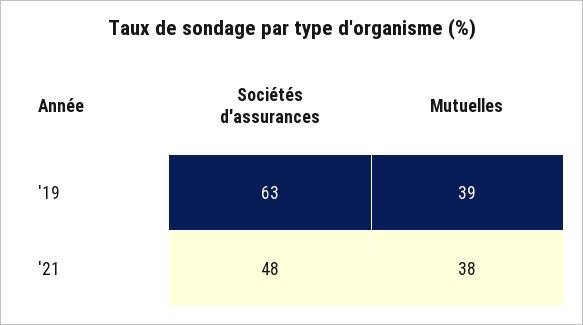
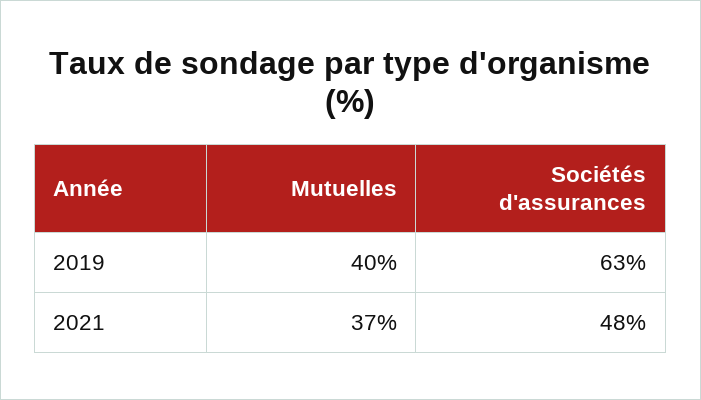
Mutuelles, '19: 39 -> 40
Mutuelles, '21: 38 -> 37

